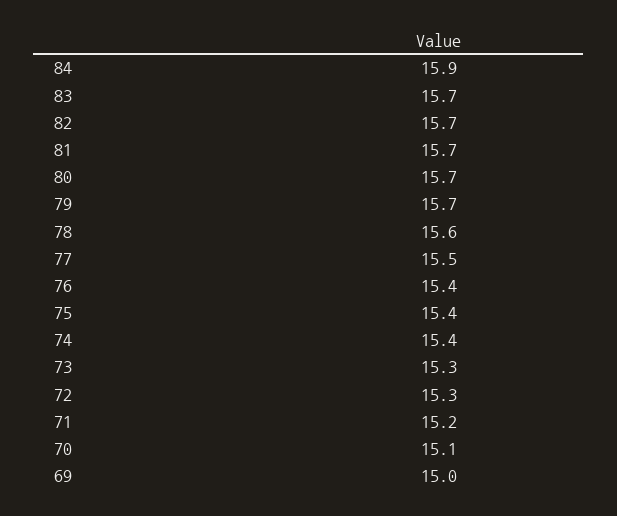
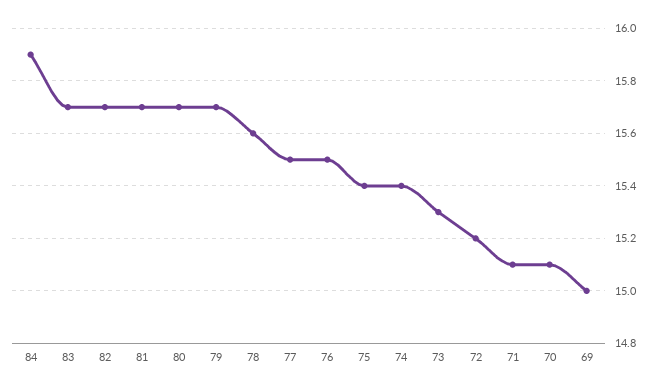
76: 15.4 -> 15.5
72: 15.3 -> 15.2
71: 15.2 -> 15.1

